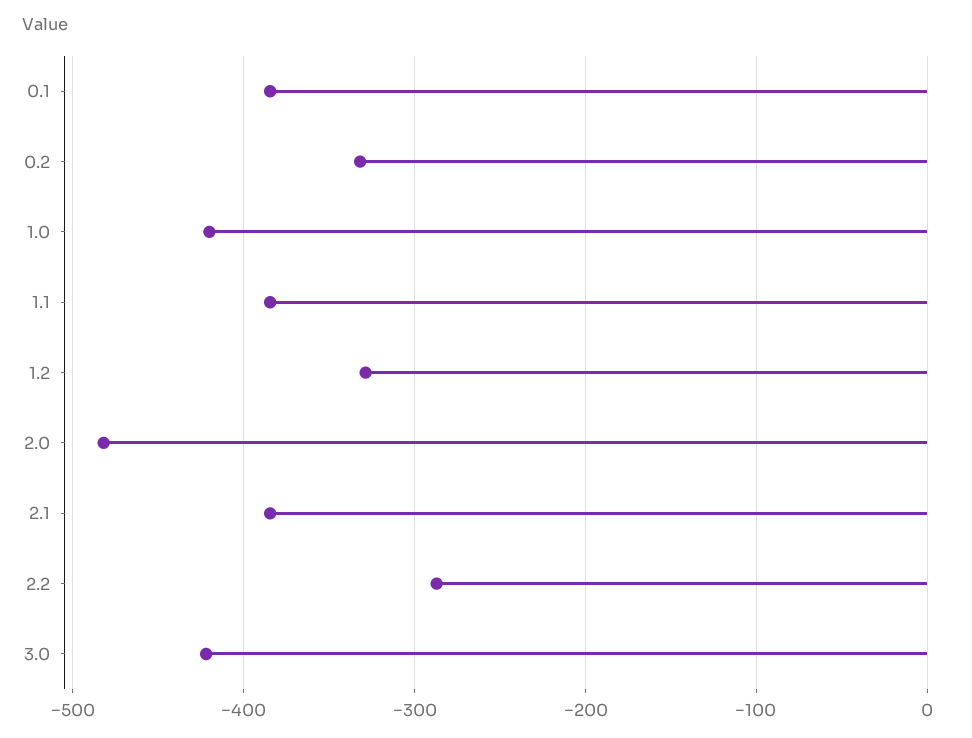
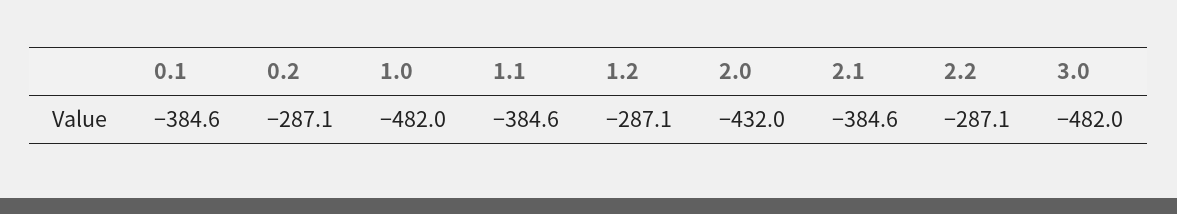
0.2: -330 -> -287.1
1.0: -420 -> -482
1.2: -330 -> -287.1
2.0: -480 -> -432
3.0: -420 -> -482

